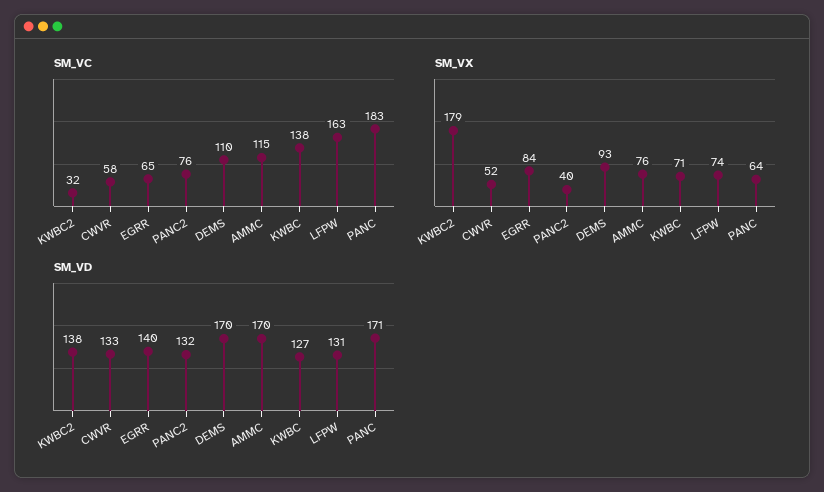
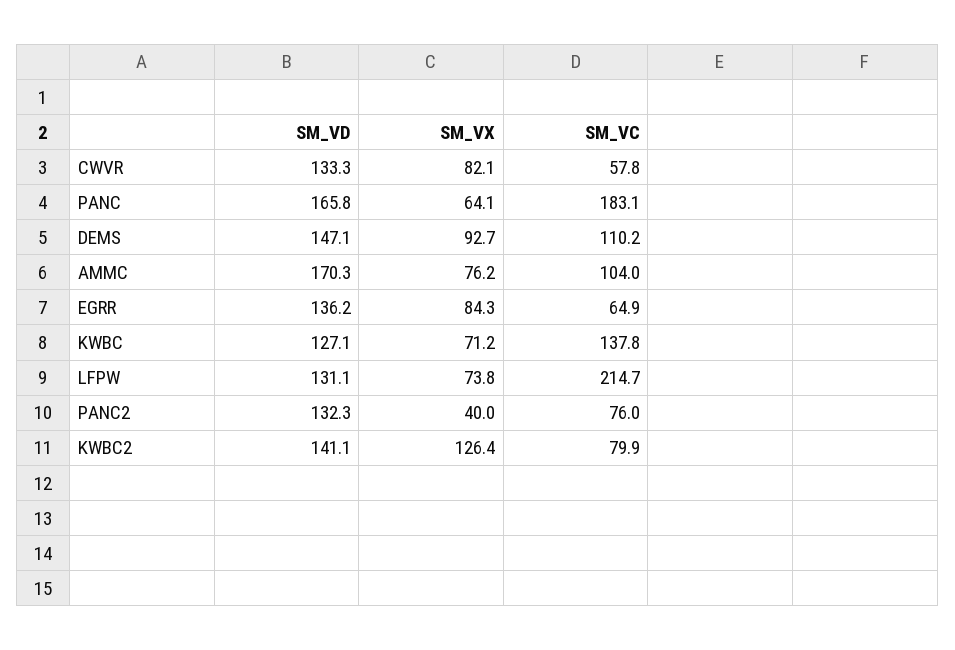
SM_VC, KWBC2: 32 -> 79.9
SM_VC, AMMC: 115 -> 104
SM_VC, LFPW: 163 -> 214.7
SM_VX, KWBC2: 179 -> 126.4
SM_VX, CWVR: 52 -> 82.1
SM_VD, KWBC2: 138 -> 141.1
SM_VD, EGRR: 140 -> 136.2
SM_VD, DEMS: 170 -> 147.1
SM_VD, PANC: 171 -> 165.8

